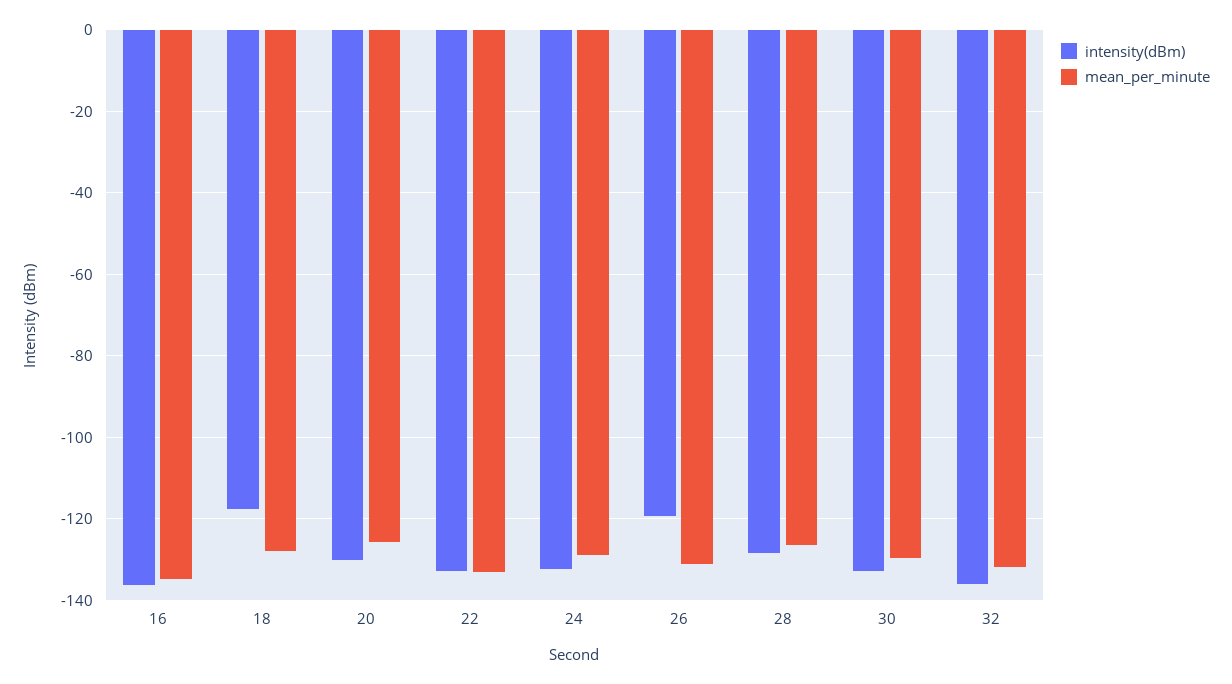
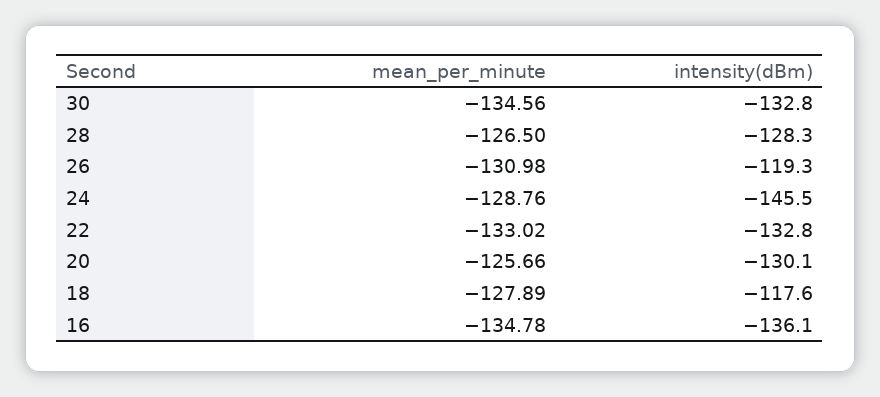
intensity(dBm), 24: -132 -> -145.5
mean_per_minute, 30: -130 -> -134.56
intensity(dBm), 32: -136 -> none
mean_per_minute, 32: -132 -> none

